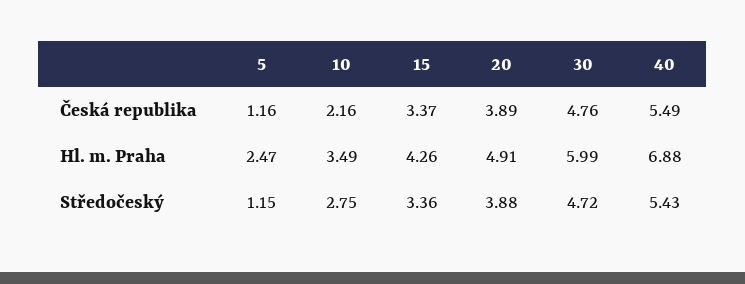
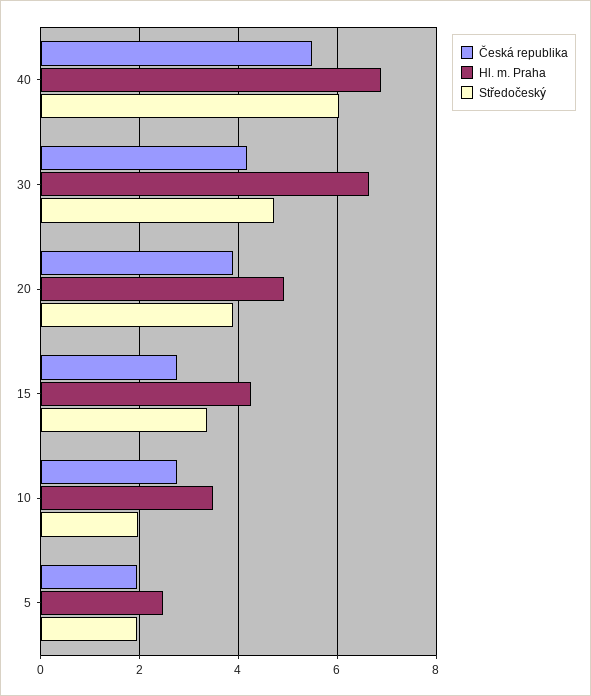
Česká republika, 5: 1.16 -> 2
Česká republika, 10: 2.16 -> 2.8
Česká republika, 15: 3.37 -> 2.8
Česká republika, 30: 4.76 -> 4.2
Hl. m. Praha, 30: 5.99 -> 6.6
Středočeský, 5: 1.15 -> 2
Středočeský, 10: 2.75 -> 2
Středočeský, 40: 5.43 -> 6

